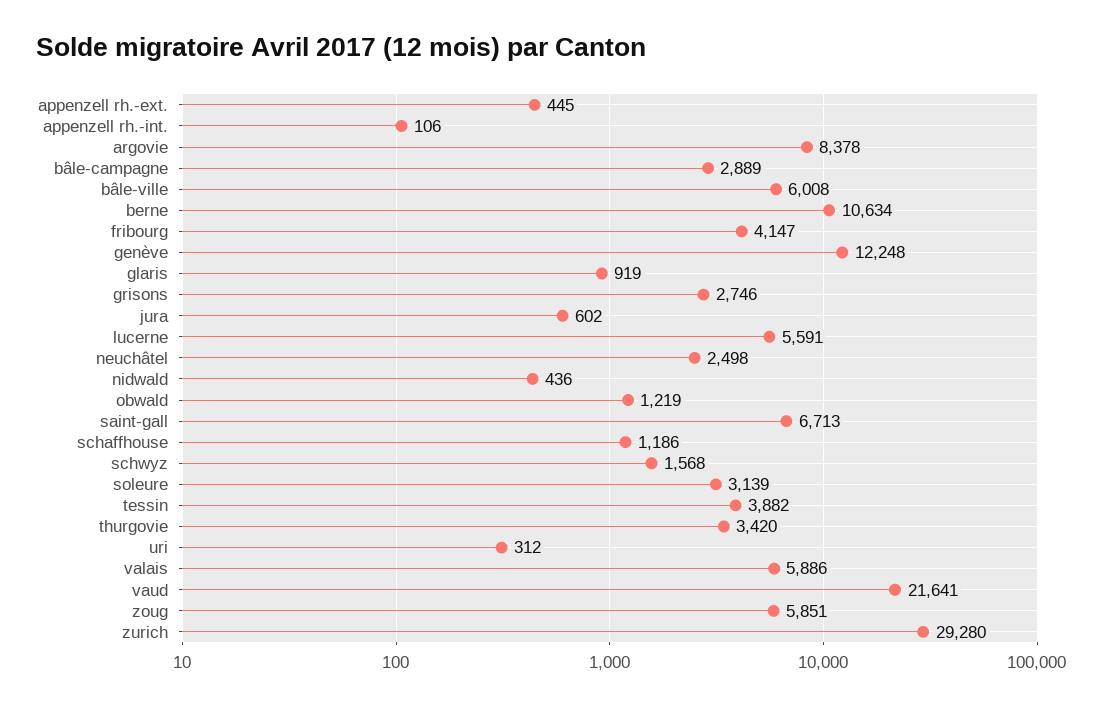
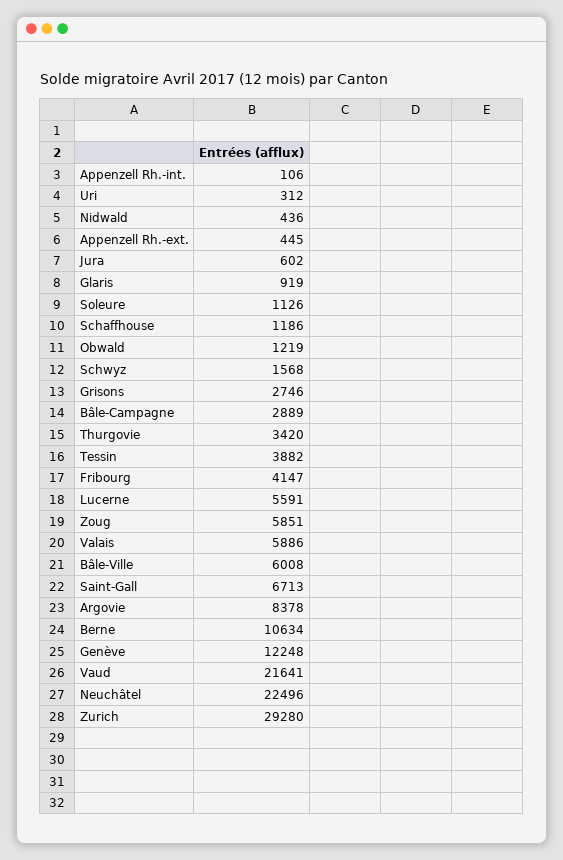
neuchâtel: 2498 -> 22496
soleure: 3139 -> 1126

